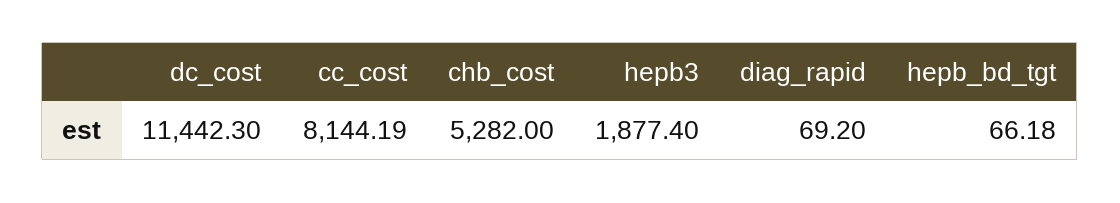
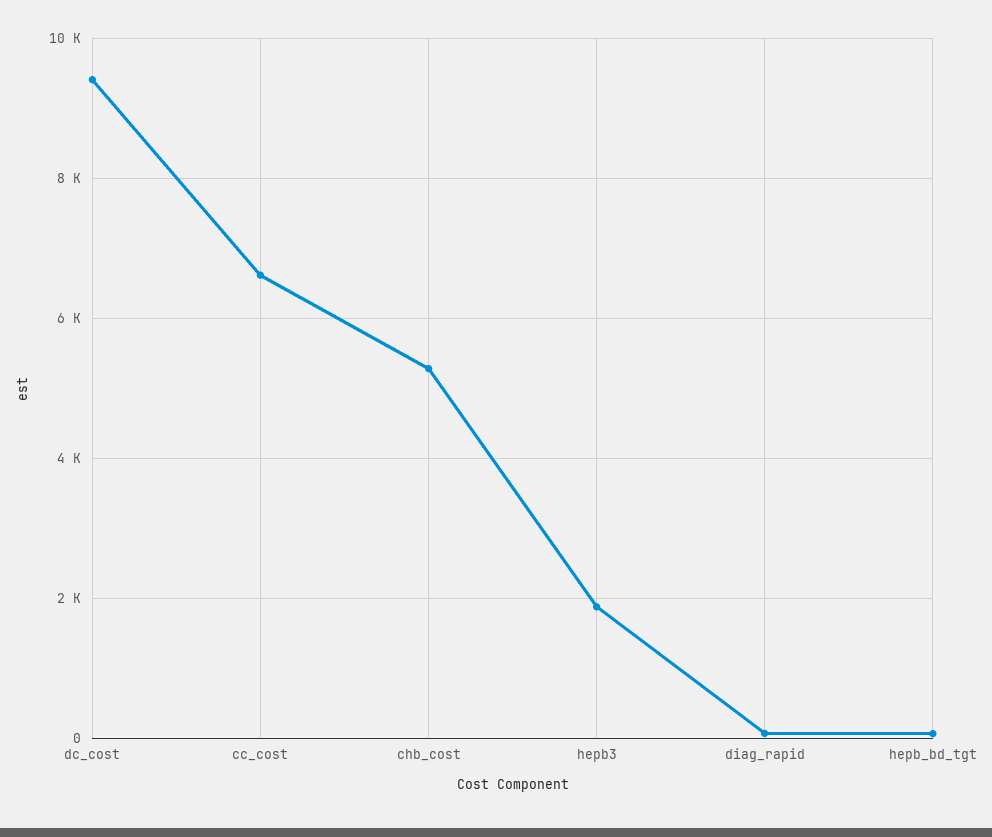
dc_cost: 11442.3 -> 9400
cc_cost: 8144.19 -> 6600

